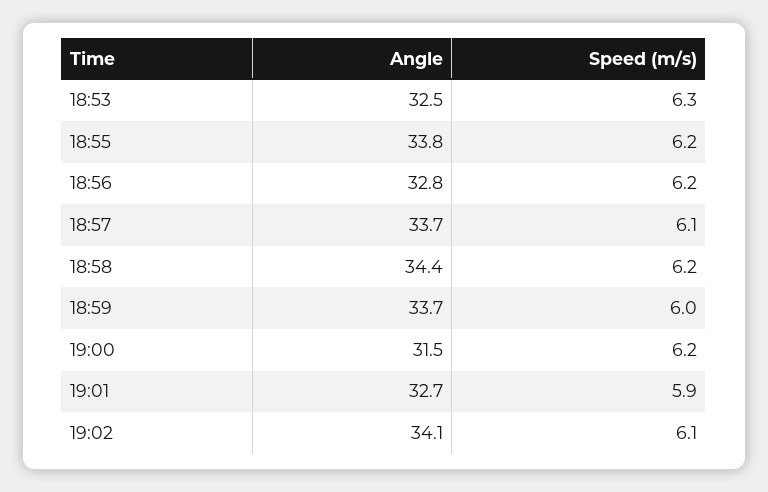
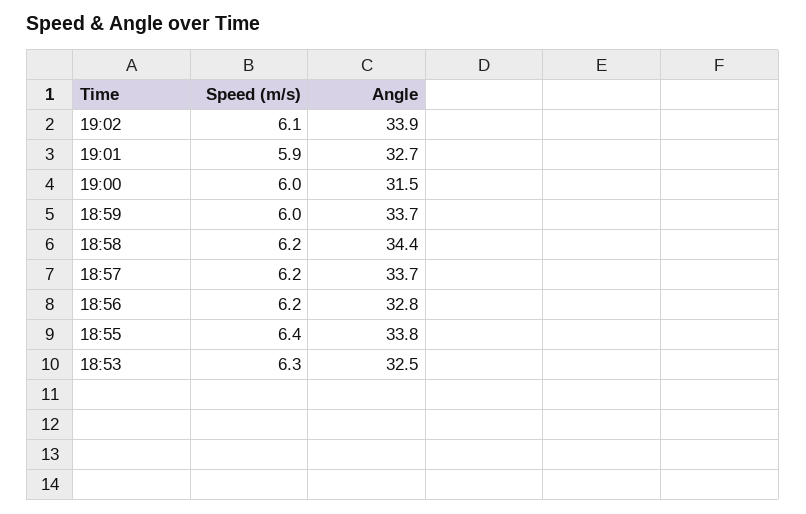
Speed (m/s), 18:55: 6.2 -> 6.4
Speed (m/s), 18:57: 6.1 -> 6.2
Speed (m/s), 19:00: 6.2 -> 6
Angle, 19:02: 34.1 -> 33.9

